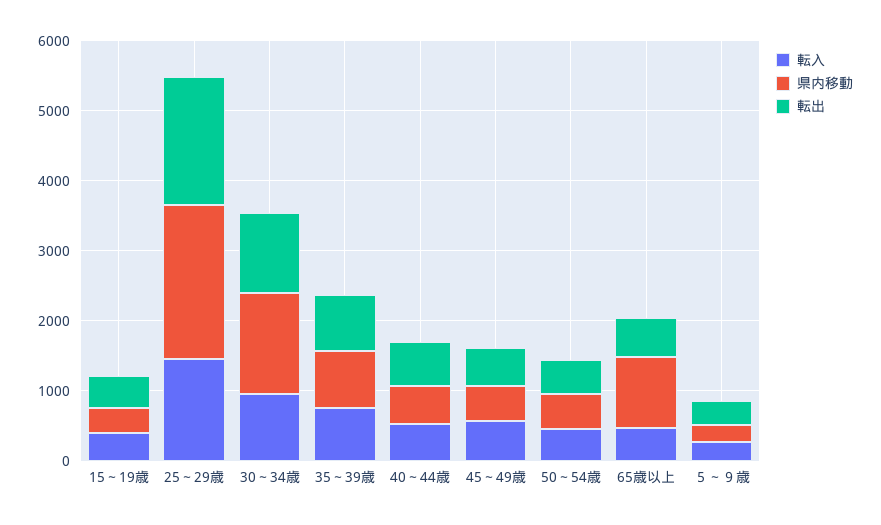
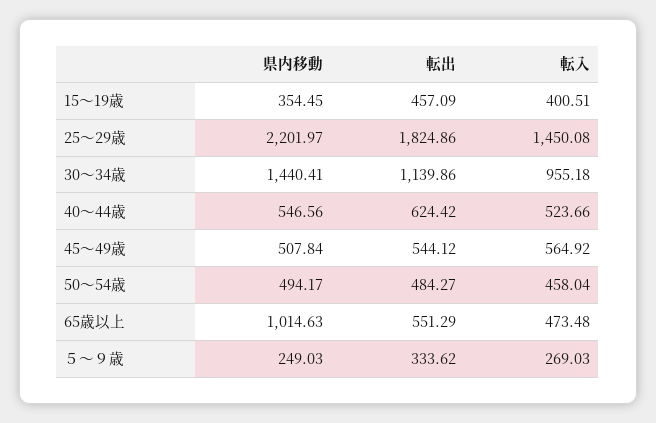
転入, 35～39歳: 800 -> none
県内移動, 35～39歳: 800 -> none
転出, 35～39歳: 800 -> none

